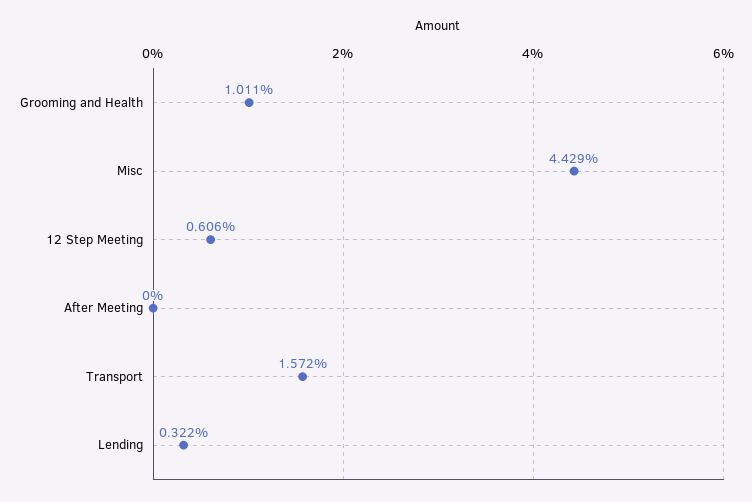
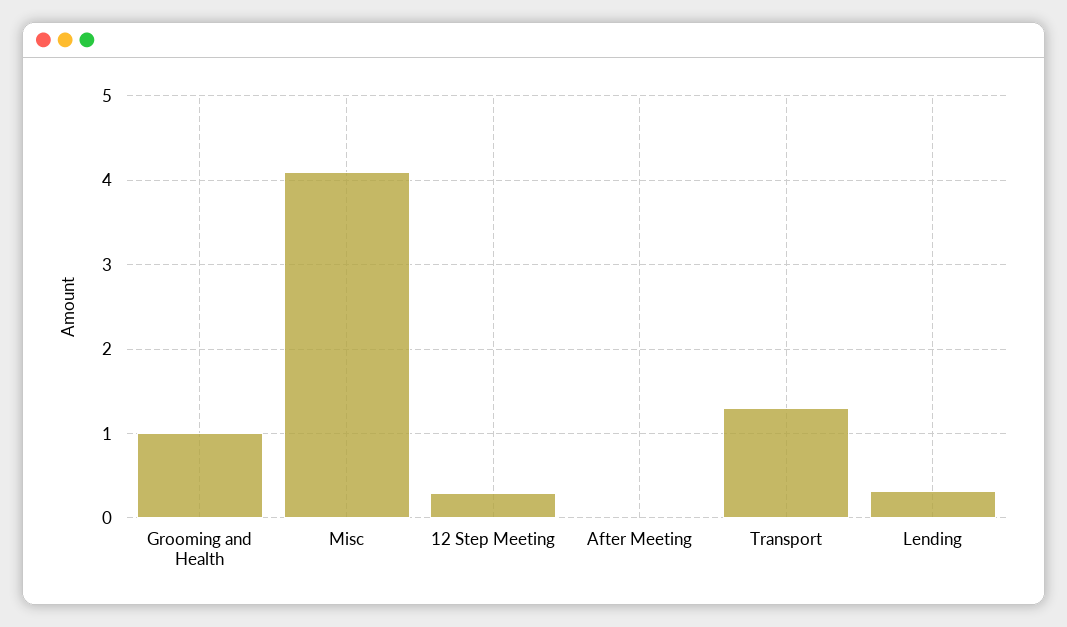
Misc: 4.429 -> 4.1
12 Step Meeting: 0.606 -> 0.3
Transport: 1.572 -> 1.3

